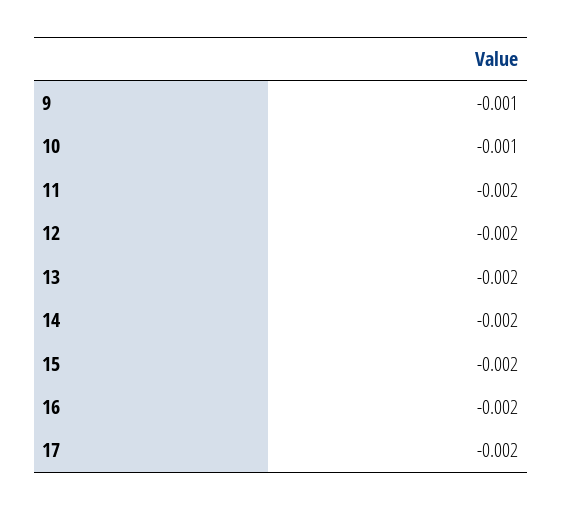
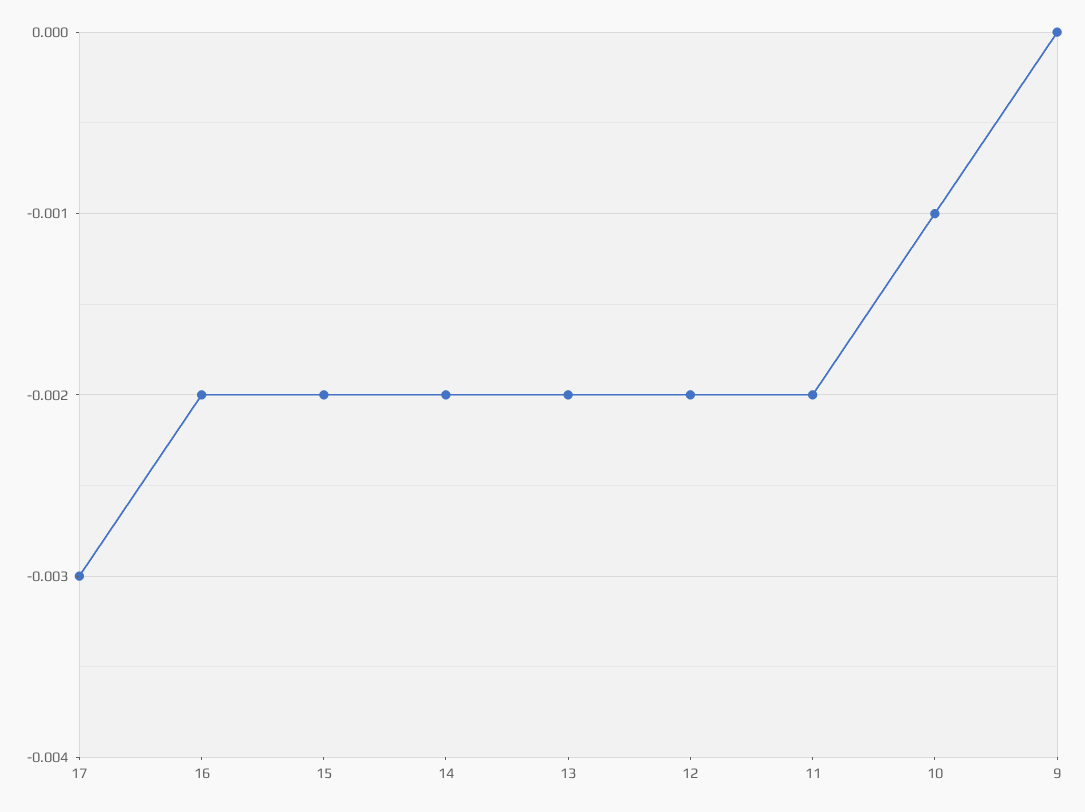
9: -0.001 -> 0
17: -0.002 -> -0.003

